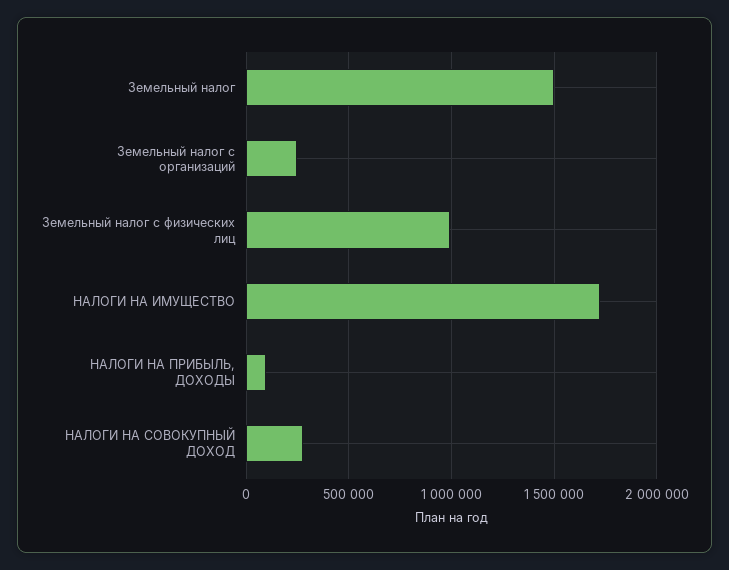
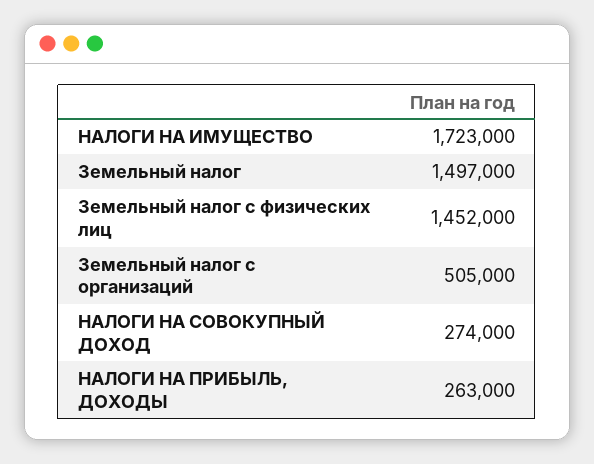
Земельный налог с организаций: 250000 -> 505000
Земельный налог с физических лиц: 1000000 -> 1452000
НАЛОГИ НА ПРИБЫЛЬ, ДОХОДЫ: 100000 -> 263000

